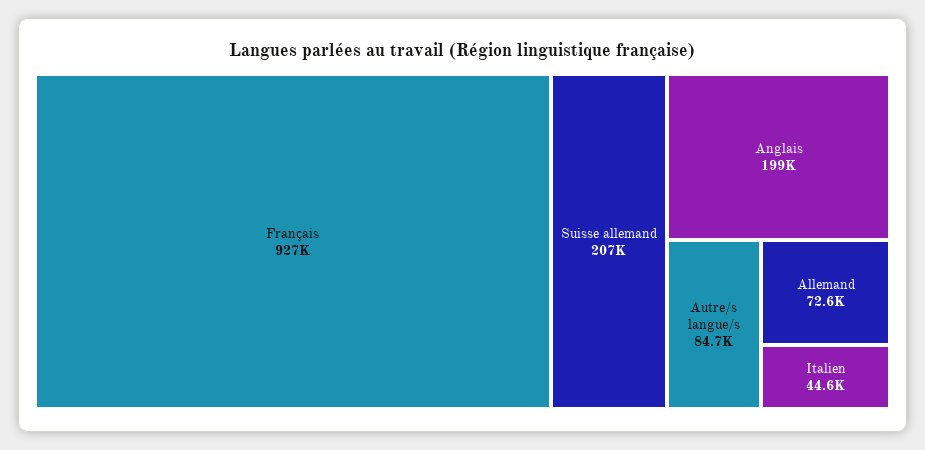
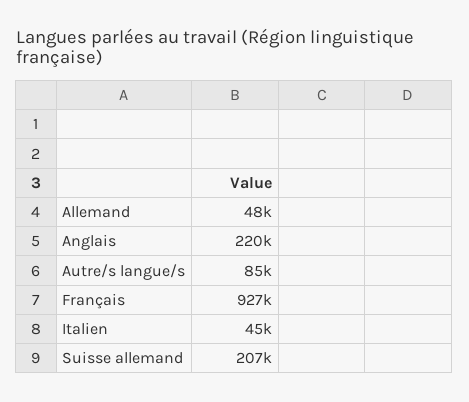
Anglais: 199000 -> 220000
Allemand: 72600 -> 48000

